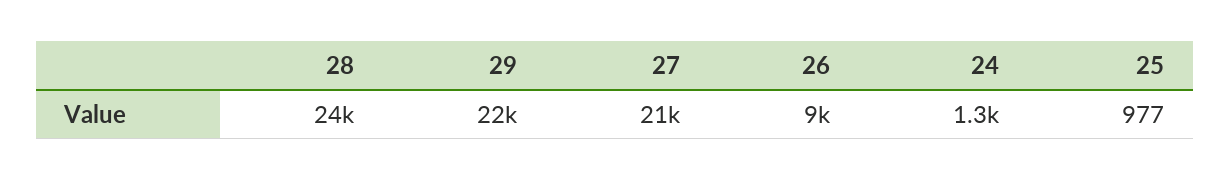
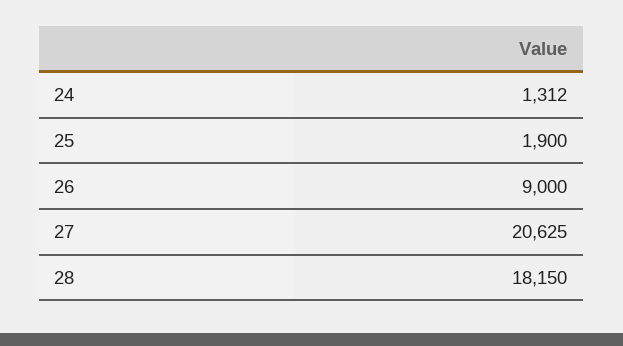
28: 24000 -> 18150
29: 22000 -> none
25: 977 -> 1900

